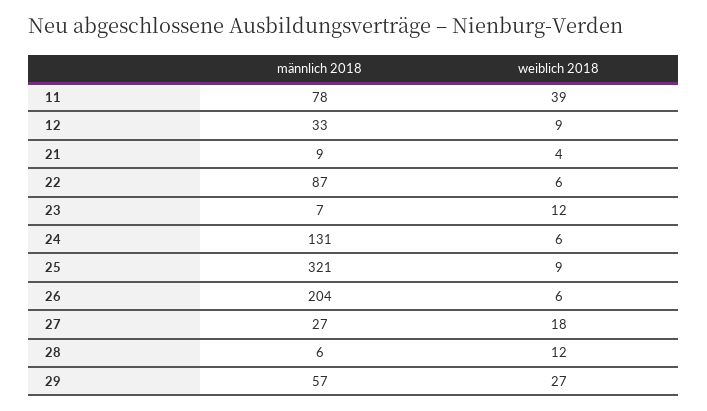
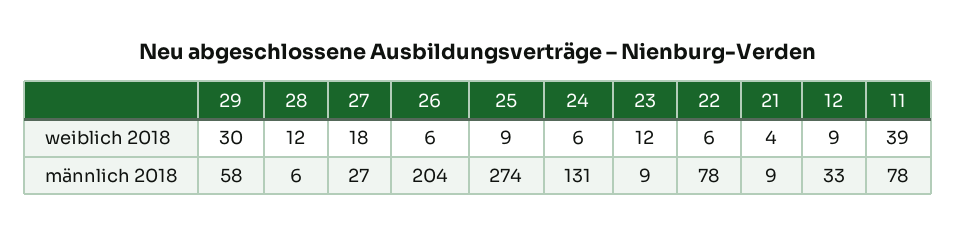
männlich 2018, 22: 87 -> 78
männlich 2018, 23: 7 -> 9
männlich 2018, 25: 321 -> 274
männlich 2018, 29: 57 -> 58
weiblich 2018, 29: 27 -> 30

